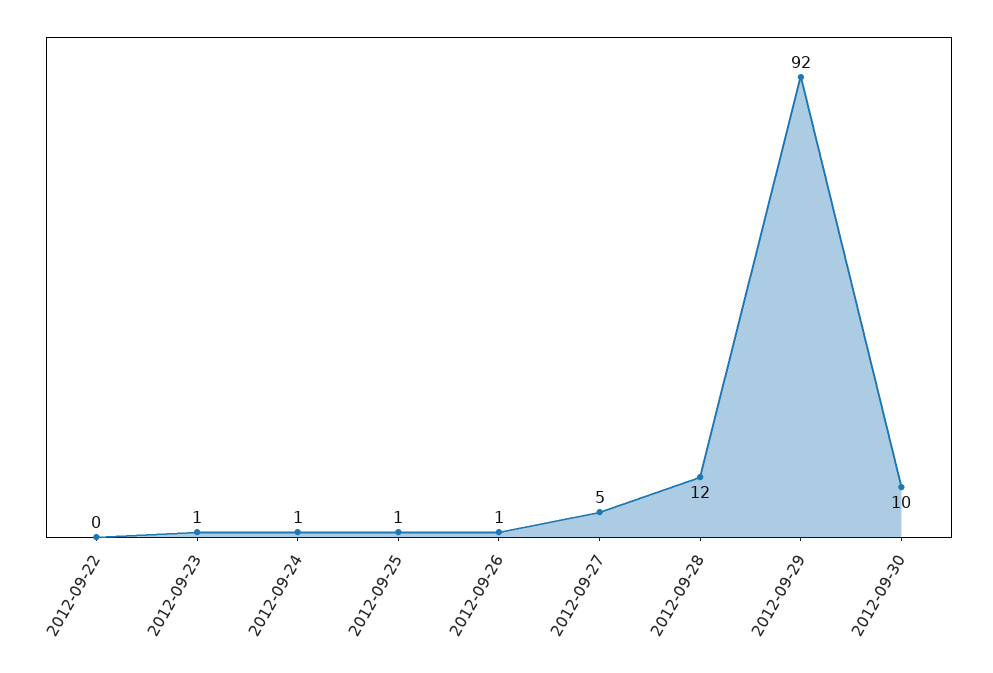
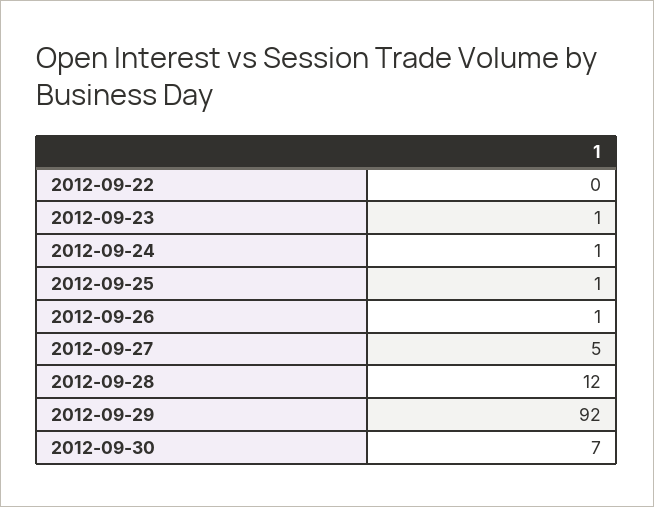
2012-09-30: 10 -> 7

